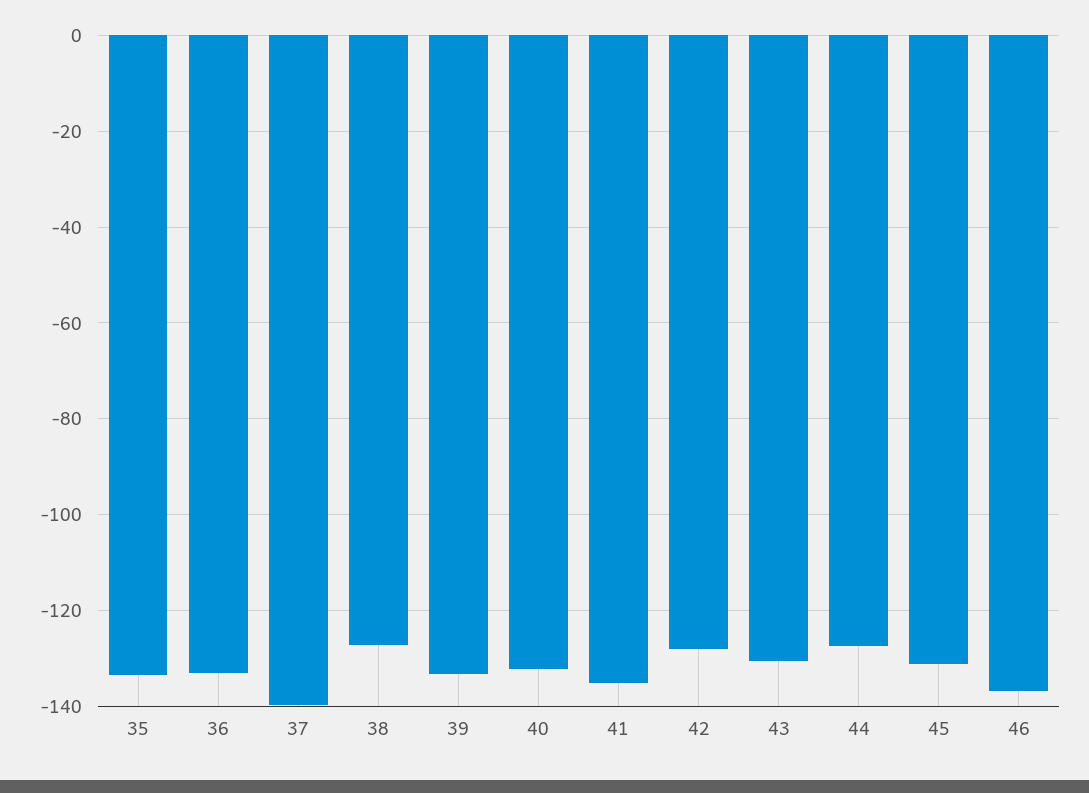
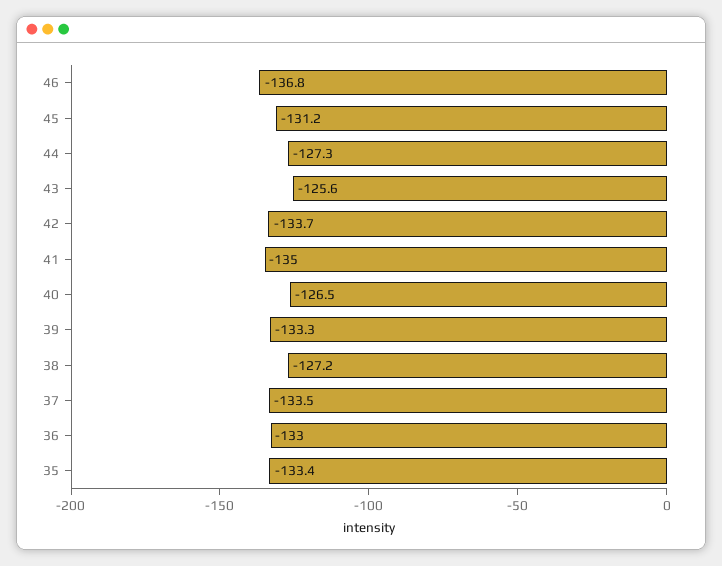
37: -140 -> -133.5
40: -132 -> -126.5
42: -128 -> -133.7
43: -130 -> -125.6

